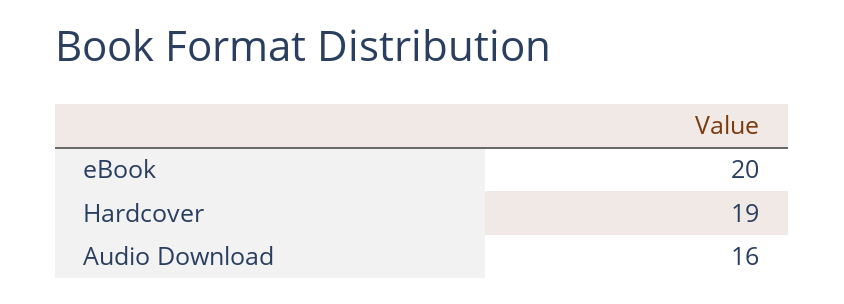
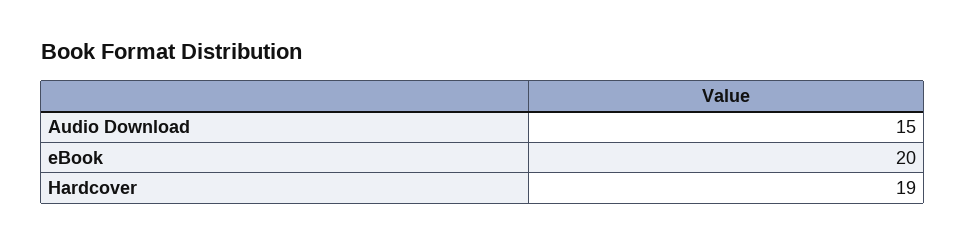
Audio Download: 16 -> 15

